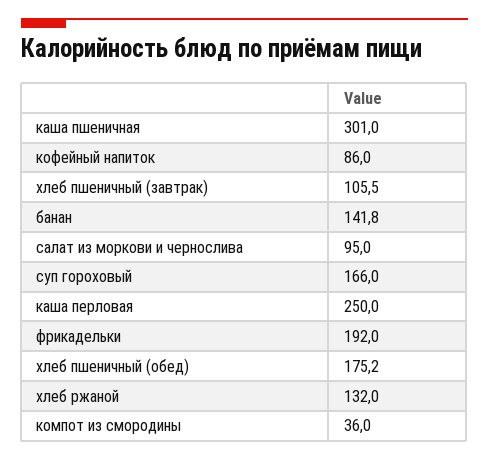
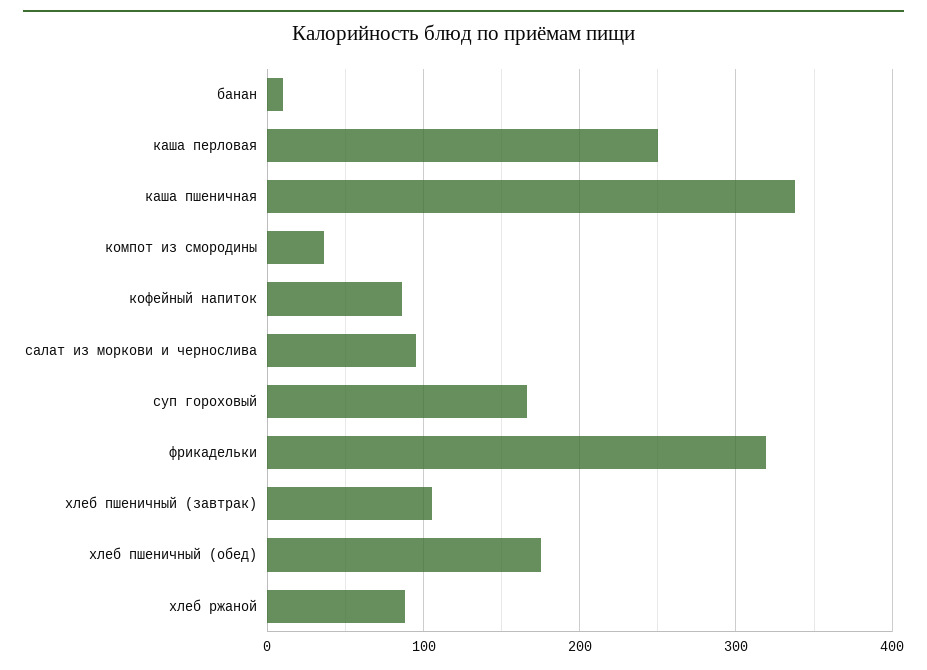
каша пшеничная: 301 -> 340
банан: 141.8 -> 10
фрикадельки: 192 -> 320
хлеб ржаной: 132 -> 90

